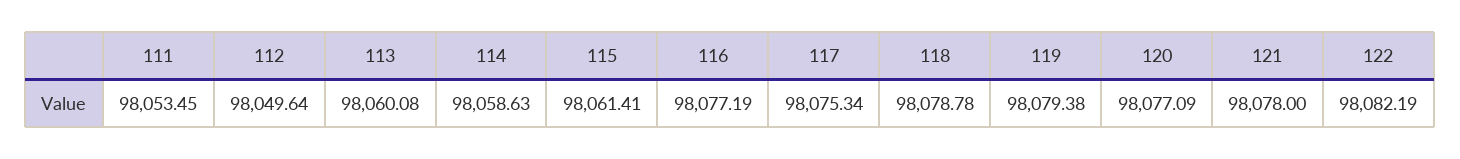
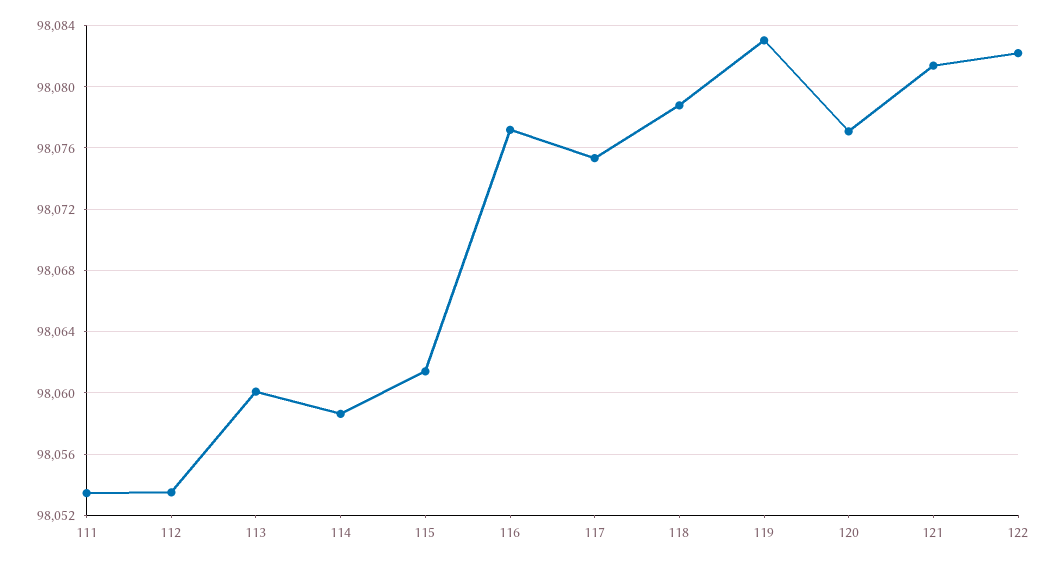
112: 98049.64 -> 98053.5
119: 98079.38 -> 98083
121: 98078 -> 98081.5

